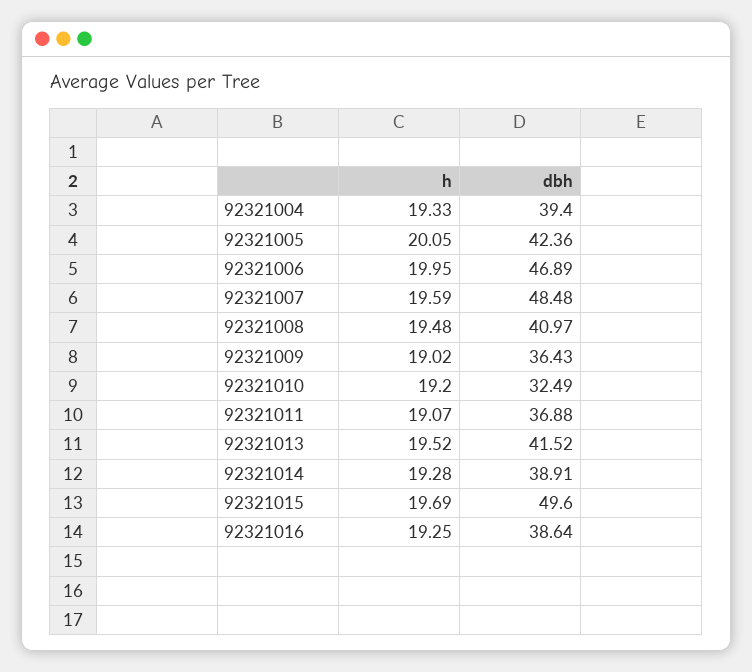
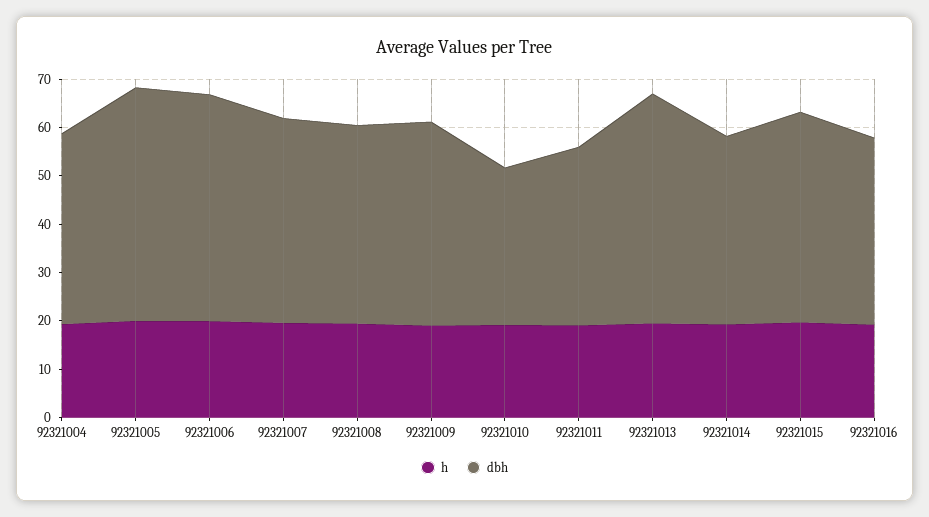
dbh, 92321005: 42.36 -> 48
dbh, 92321007: 48.48 -> 42
dbh, 92321009: 36.43 -> 42
dbh, 92321013: 41.52 -> 48
dbh, 92321015: 49.6 -> 44

